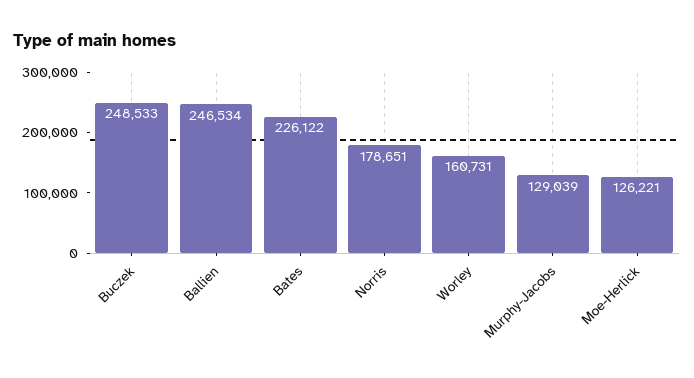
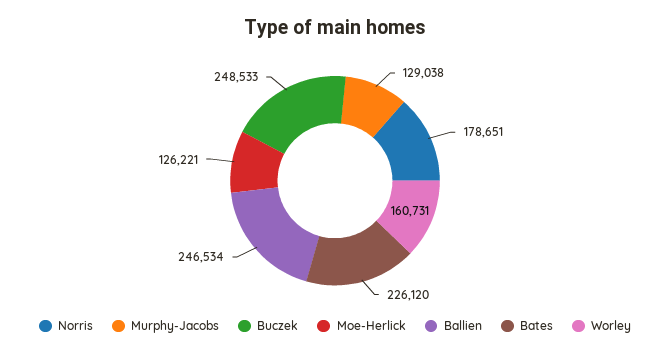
Bates: 226122 -> 226120
Murphy-Jacobs: 129039 -> 129038

